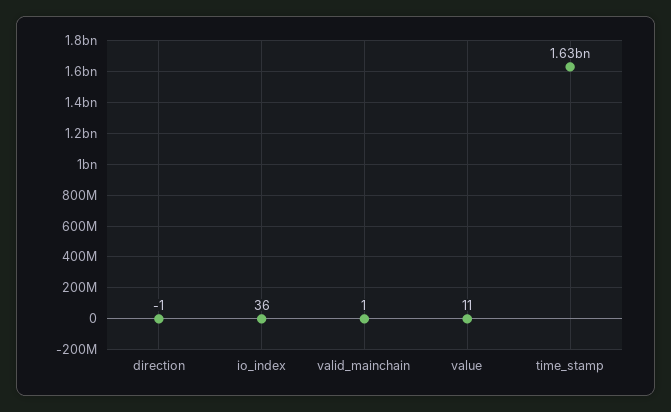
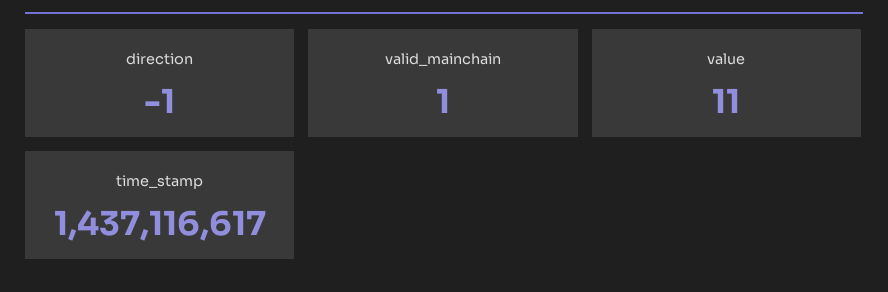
io_index: 36 -> none
time_stamp: 1630000000 -> 1437116617

